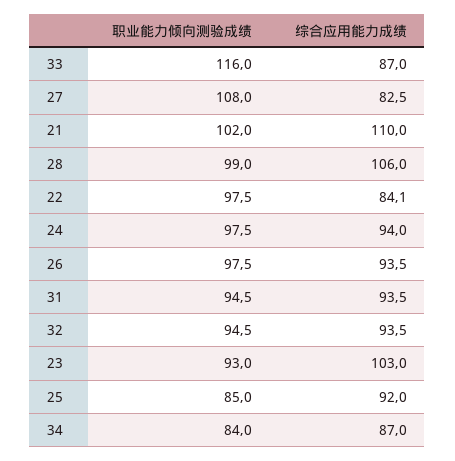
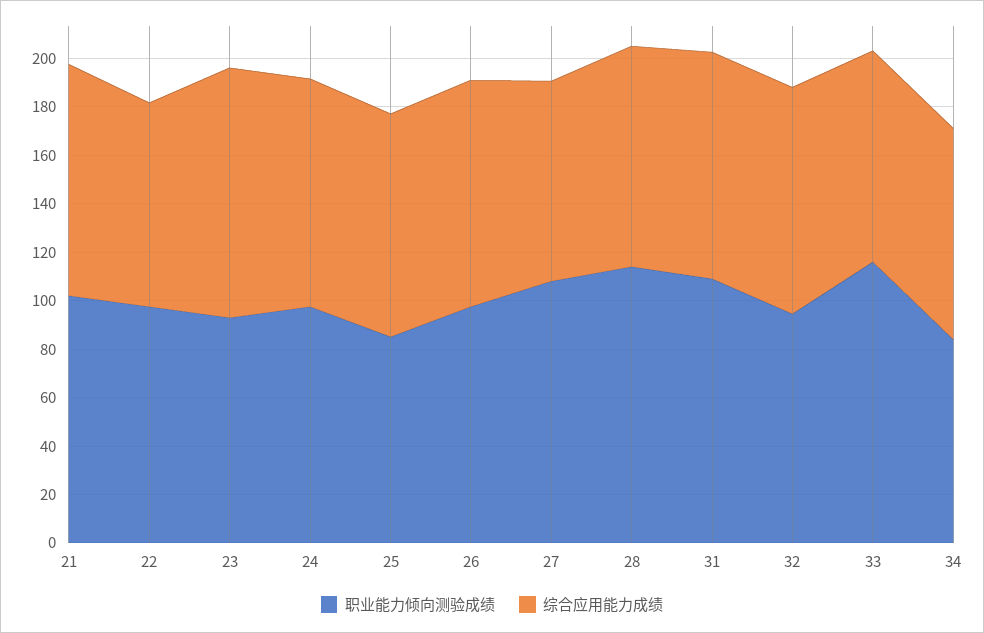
综合应用能力成绩, 21: 110 -> 95
职业能力倾向测验成绩, 28: 99 -> 115
综合应用能力成绩, 28: 106 -> 90
职业能力倾向测验成绩, 31: 94.5 -> 110

